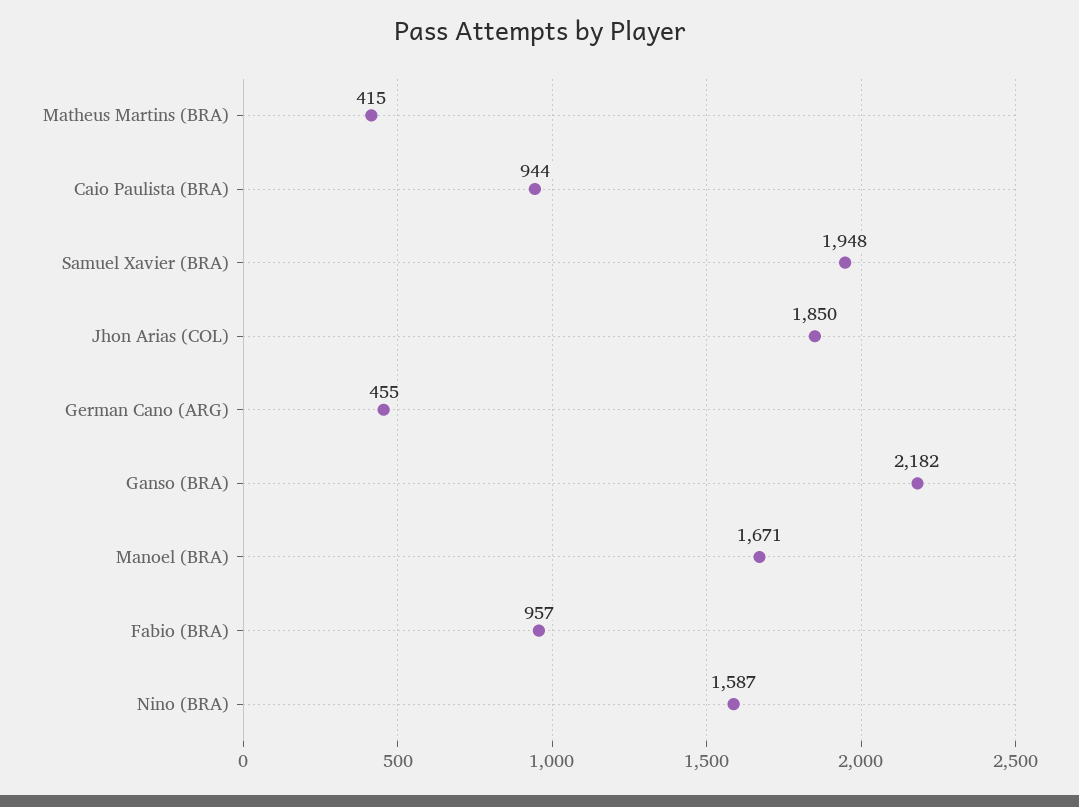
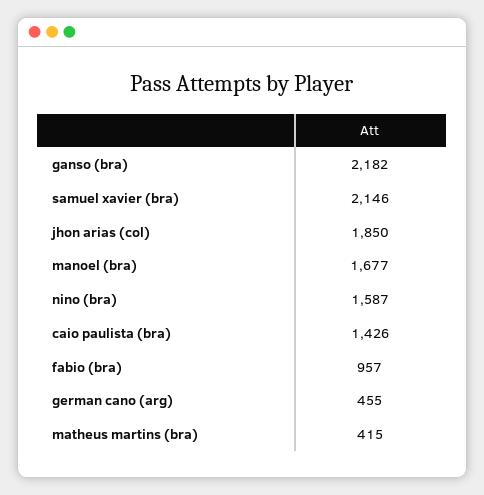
Caio Paulista (BRA): 944 -> 1426
Samuel Xavier (BRA): 1948 -> 2146
Manoel (BRA): 1671 -> 1677

